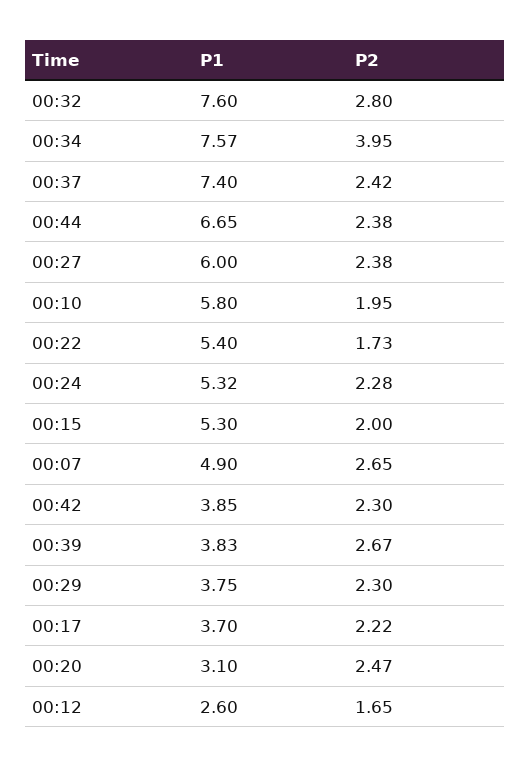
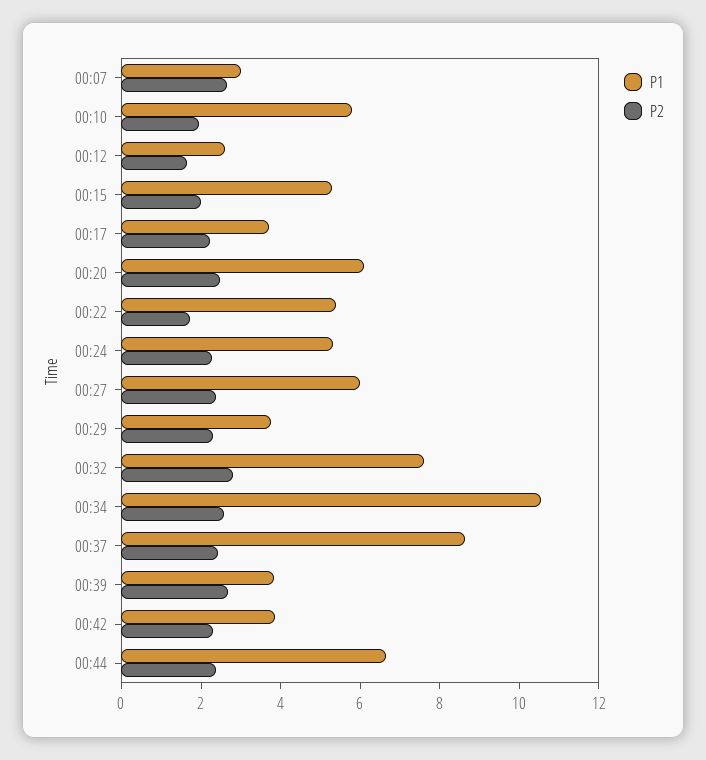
P1, 00:34: 7.57 -> 10.5
P2, 00:34: 3.95 -> 2.5
P1, 00:37: 7.4 -> 8.5
P1, 00:07: 4.9 -> 3
P1, 00:20: 3.1 -> 6

